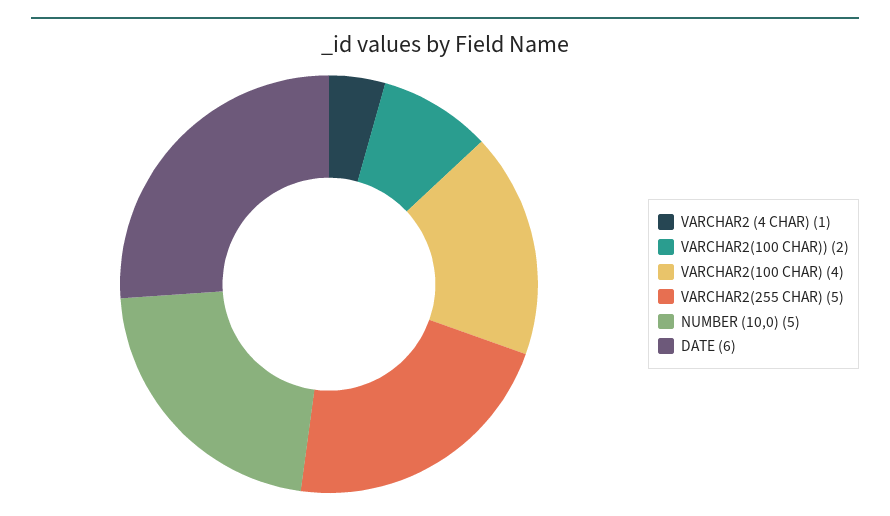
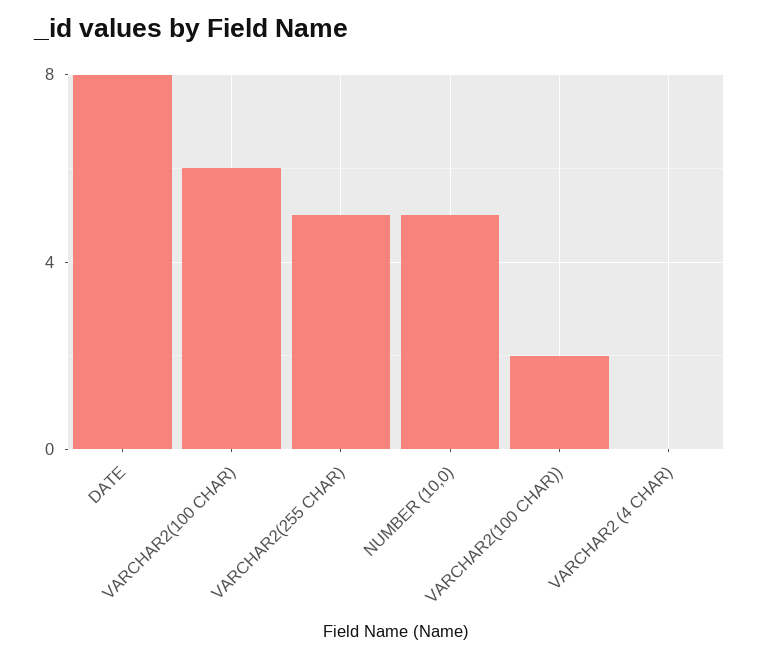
VARCHAR2 (4 CHAR): 1 -> 0
VARCHAR2(100 CHAR): 4 -> 6
DATE: 6 -> 8

